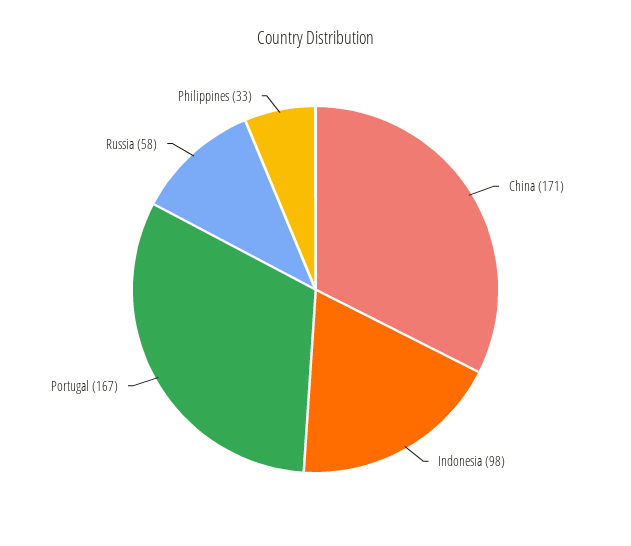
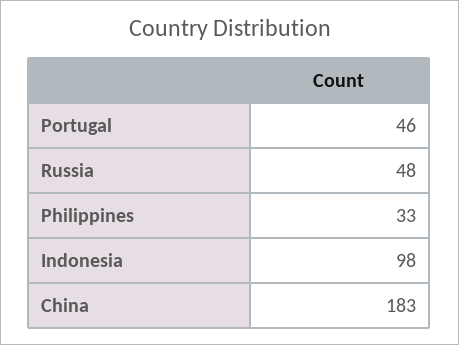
China: 171 -> 183
Portugal: 167 -> 46
Russia: 58 -> 48

